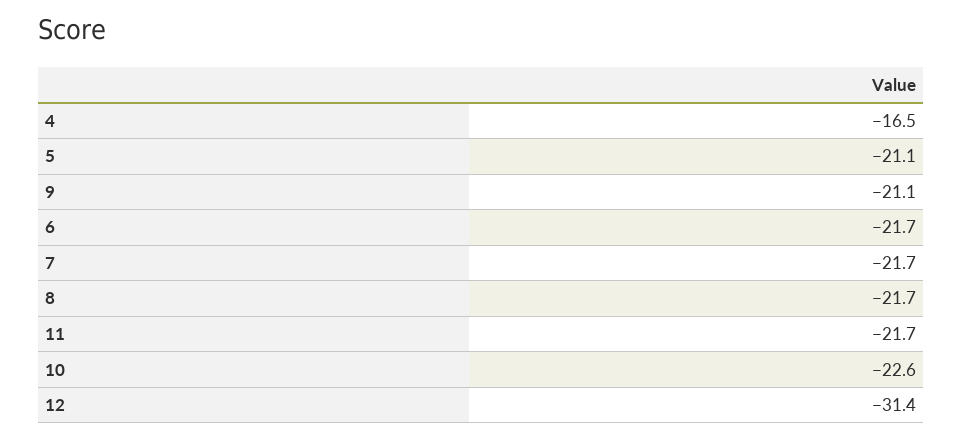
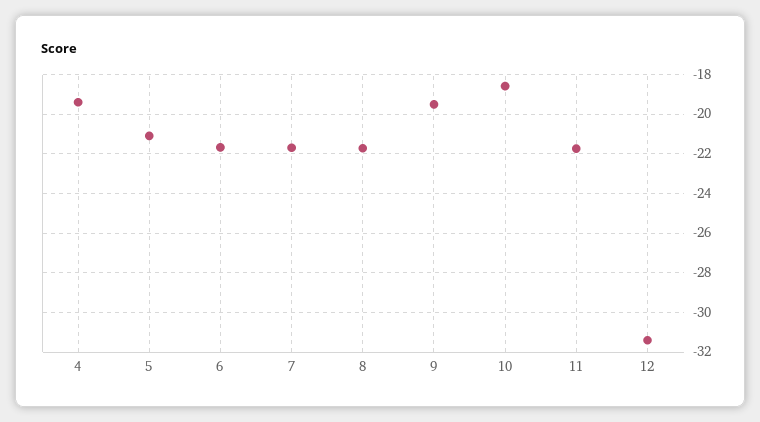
4: -16.5 -> -19.5
9: -21.1 -> -19.5
10: -22.6 -> -18.5

